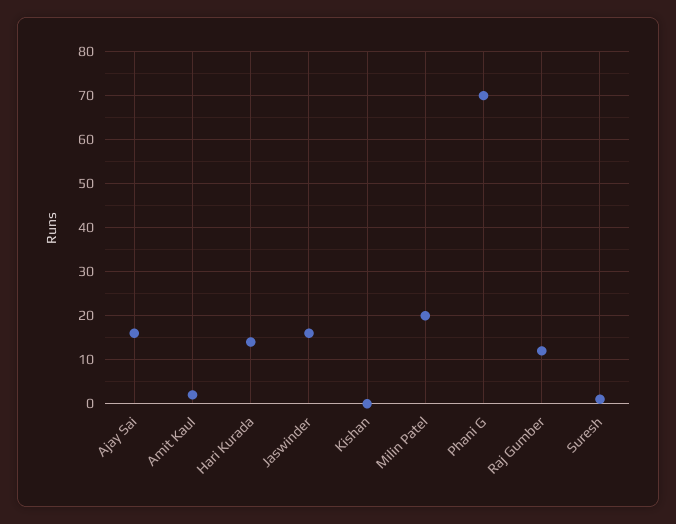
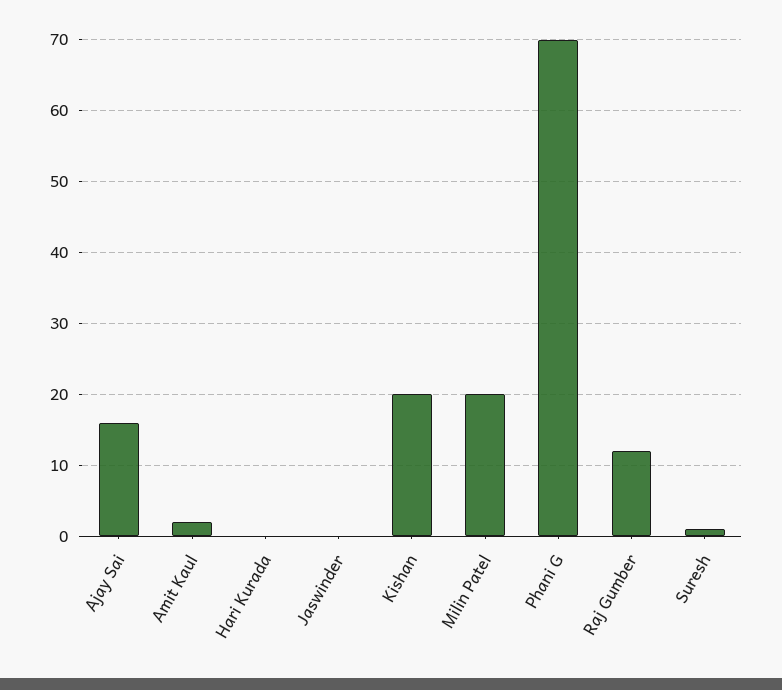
Hari Kurada: 15 -> 0
Jaswinder: 15 -> 0
Kishan: 0 -> 20

